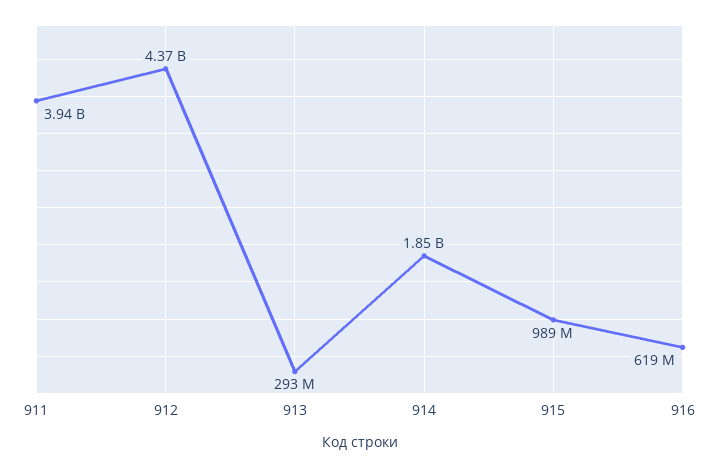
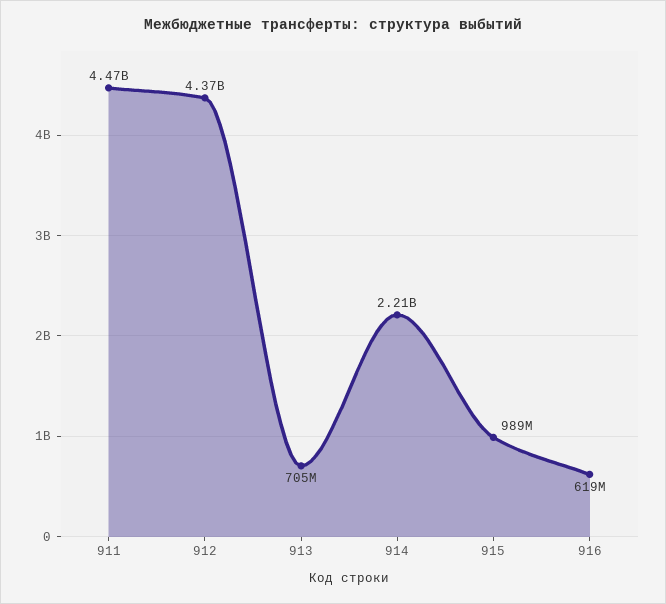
911: 3940000000 -> 4470000000
913: 293000000 -> 705000000
914: 1850000000 -> 2210000000

